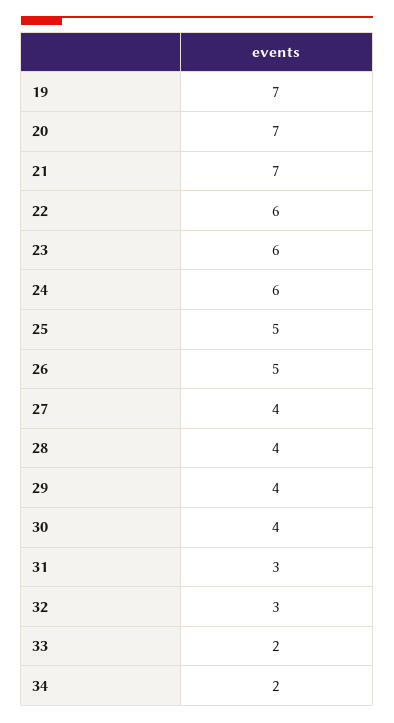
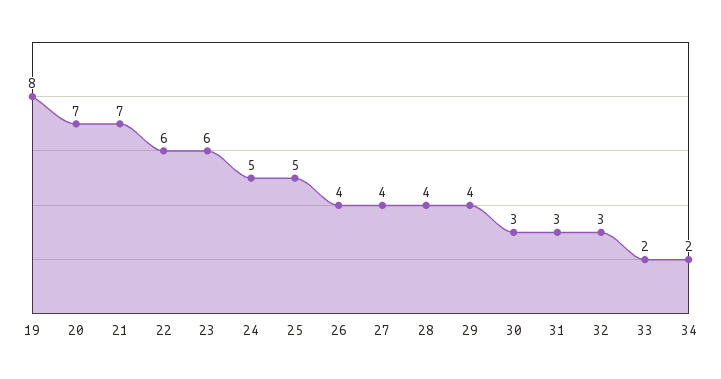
19: 7 -> 8
24: 6 -> 5
26: 5 -> 4
30: 4 -> 3

